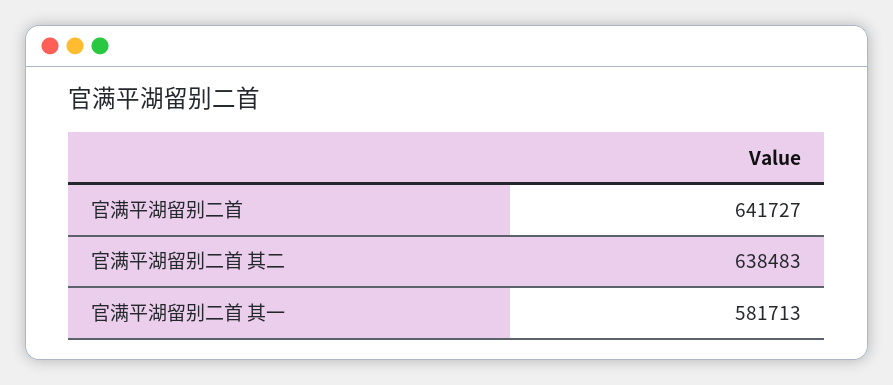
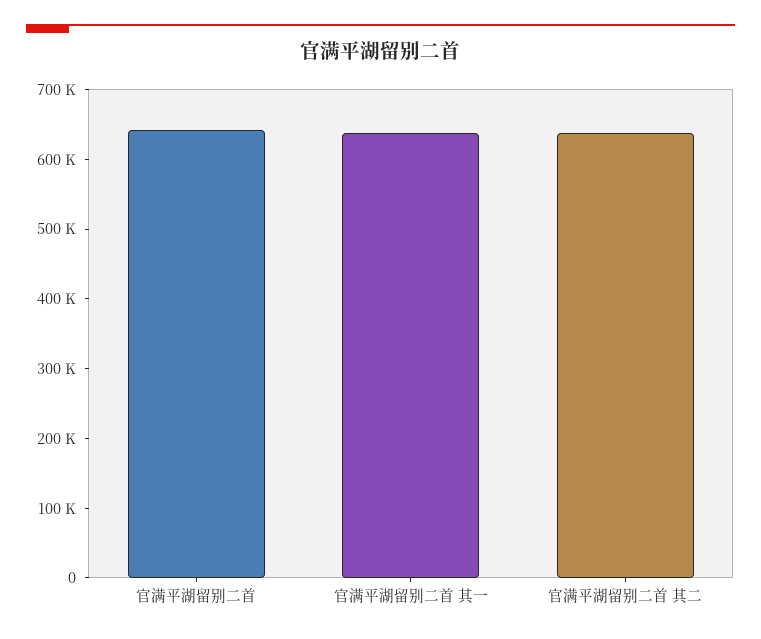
官满平湖留别二首 其一: 581713 -> 640000

